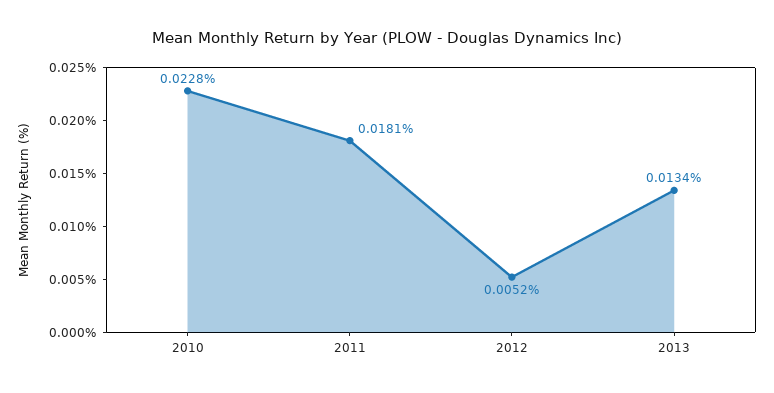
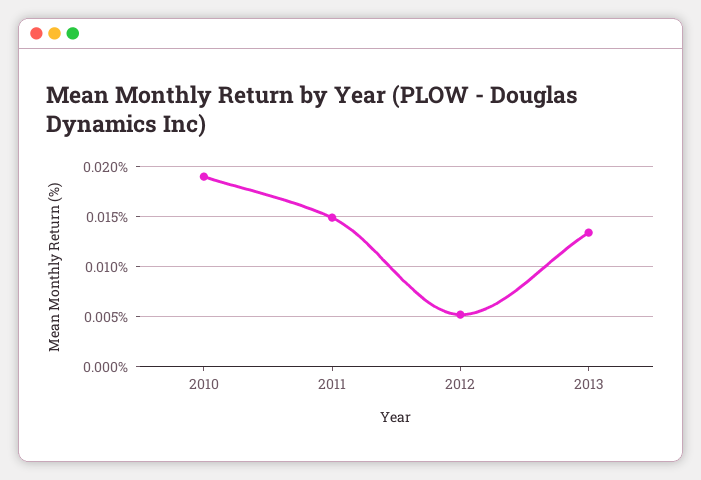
2010: 0.0228 -> 0.019
2011: 0.0181 -> 0.015

